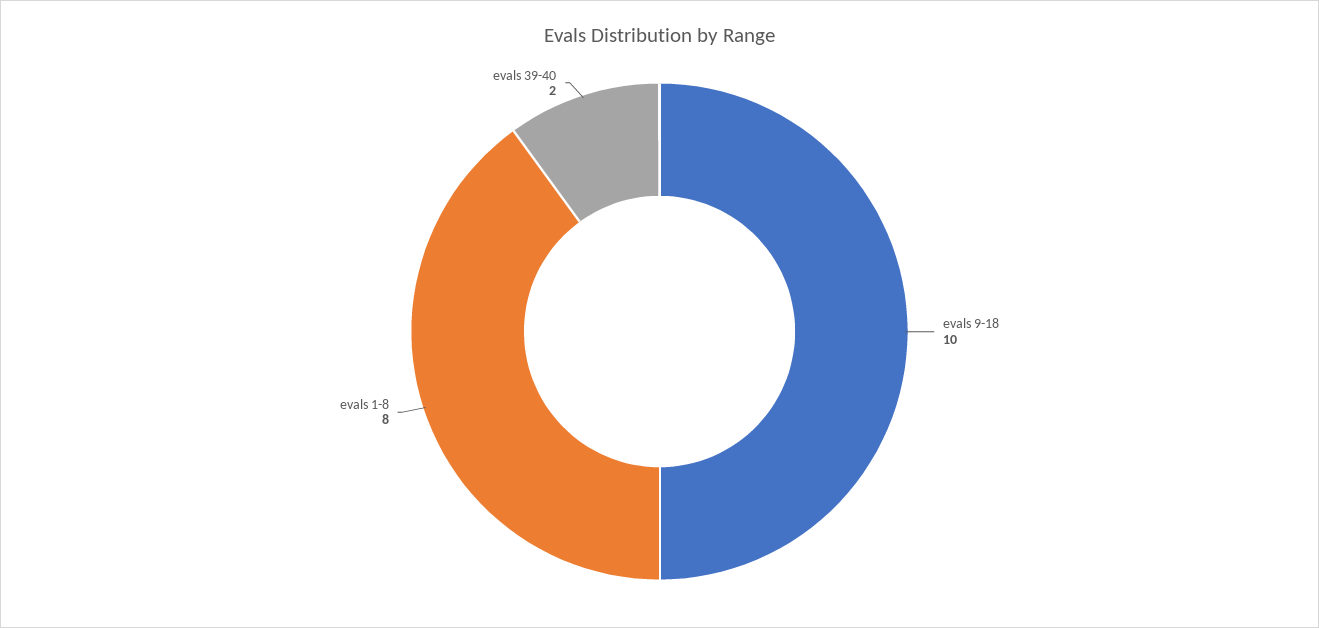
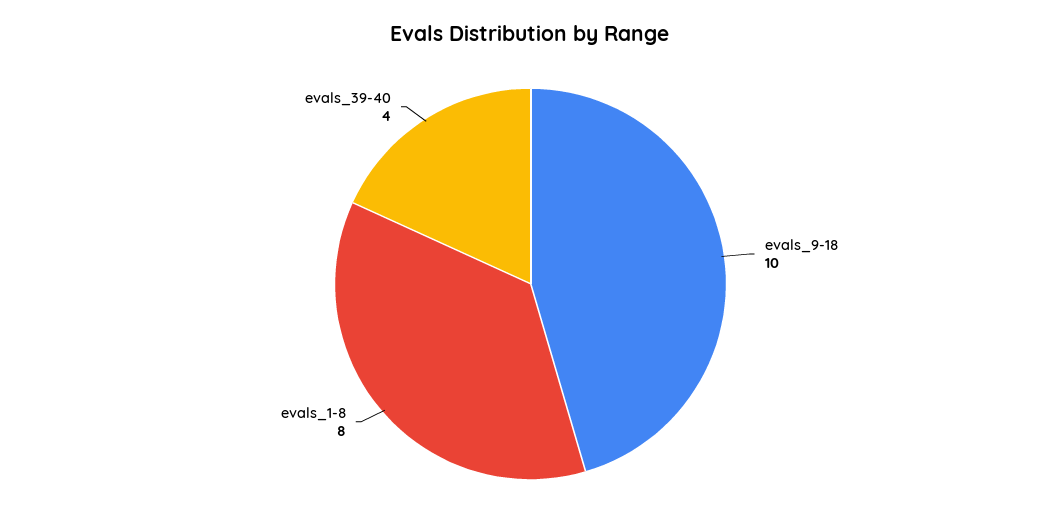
evals 39-40: 2 -> 4

